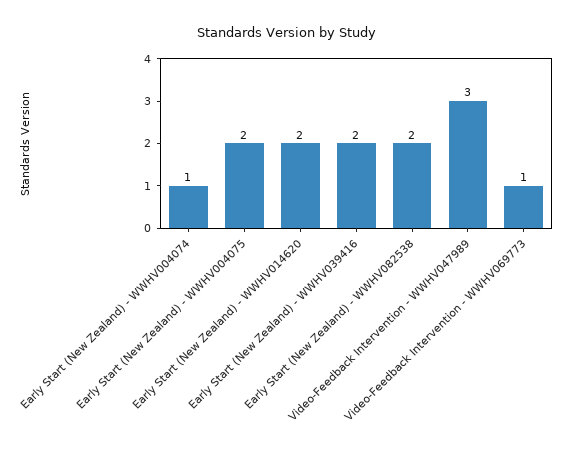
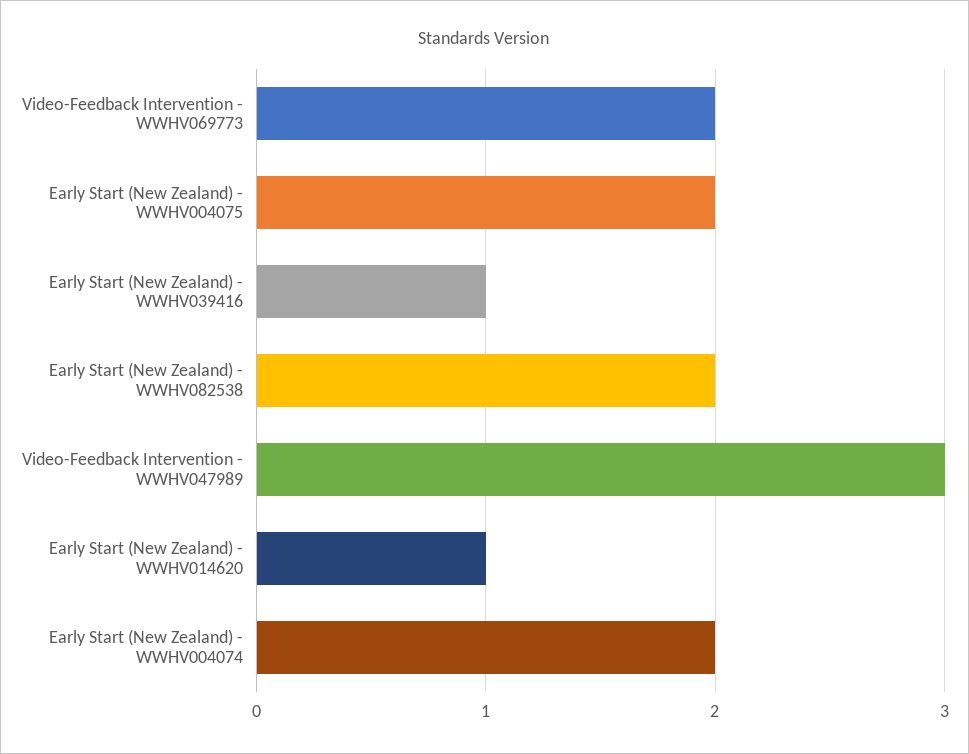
Early Start (New Zealand) - WWHV004074: 1 -> 2
Early Start (New Zealand) - WWHV014620: 2 -> 1
Early Start (New Zealand) - WWHV039416: 2 -> 1
Video-Feedback Intervention - WWHV069773: 1 -> 2

